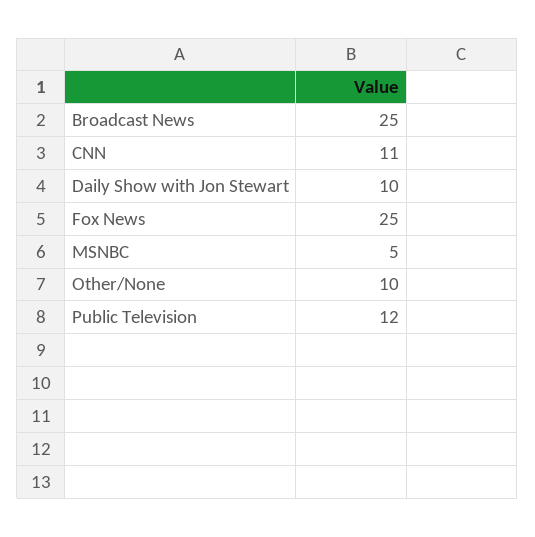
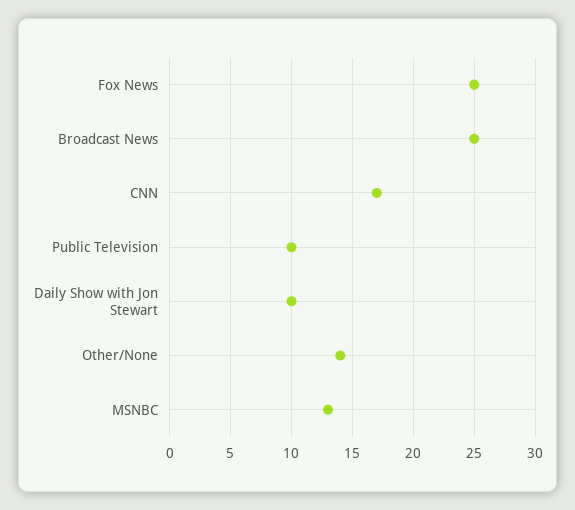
CNN: 11 -> 17
MSNBC: 5 -> 13
Other/None: 10 -> 14
Public Television: 12 -> 10

